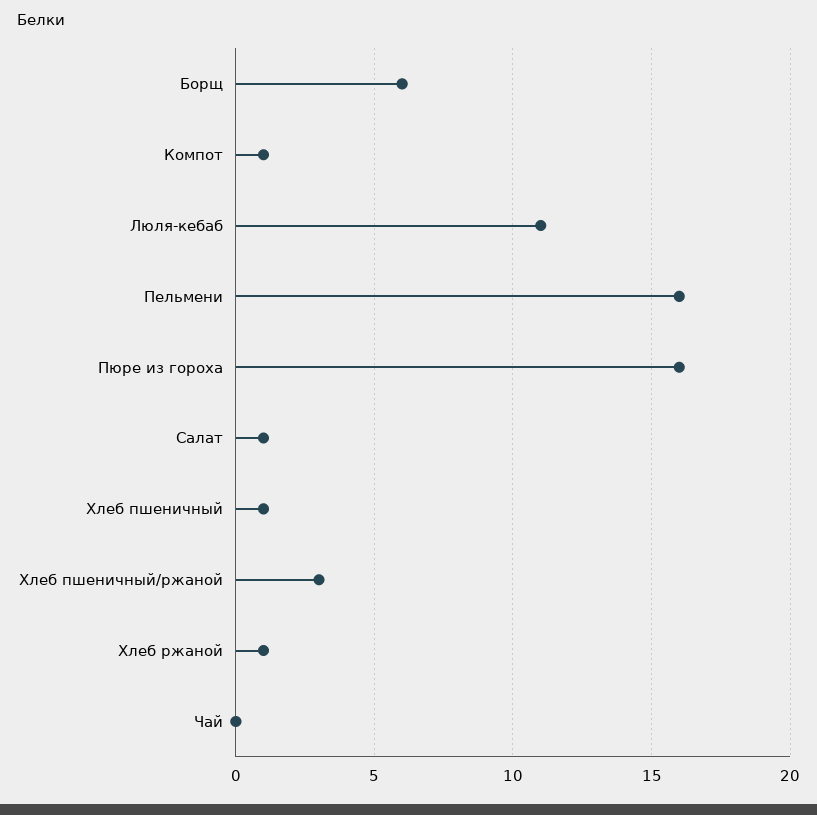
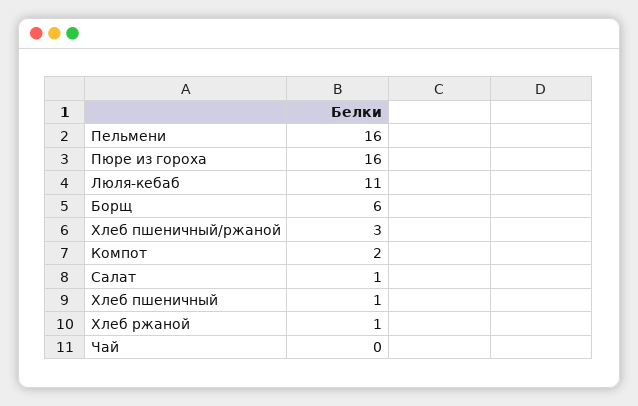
Компот: 1 -> 2

